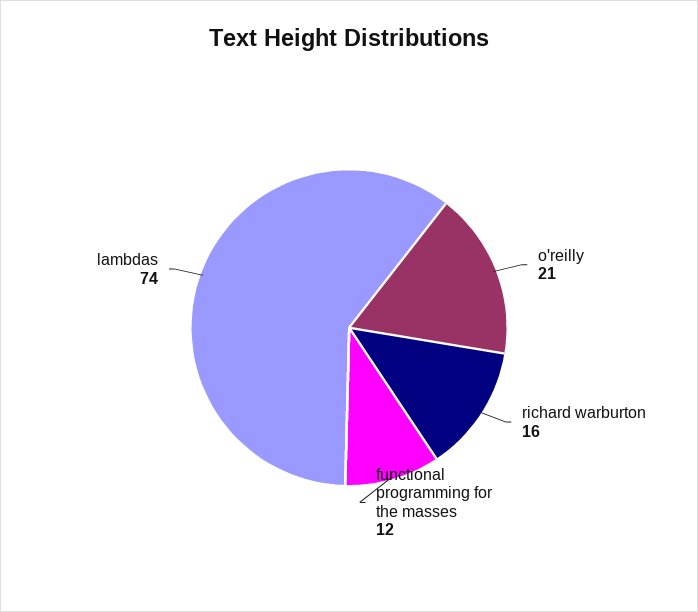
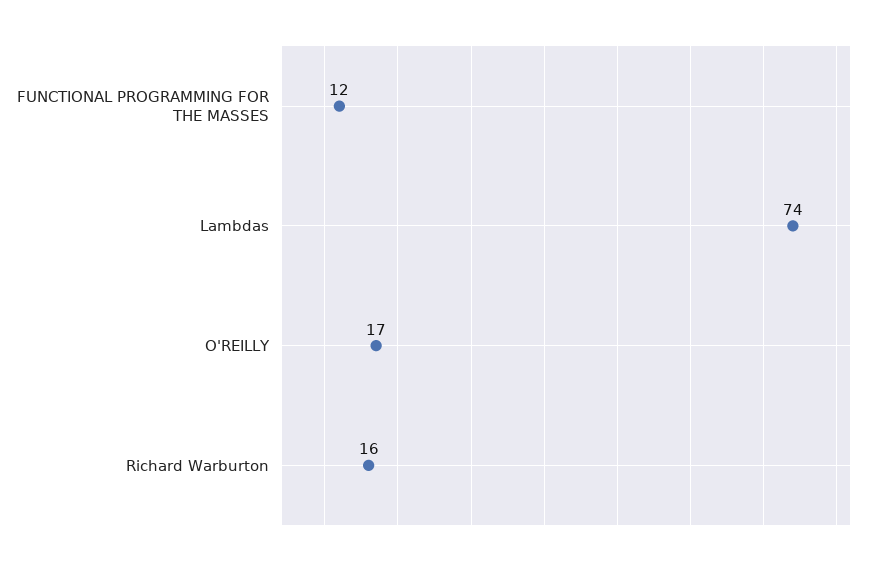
o'reilly: 21 -> 17

